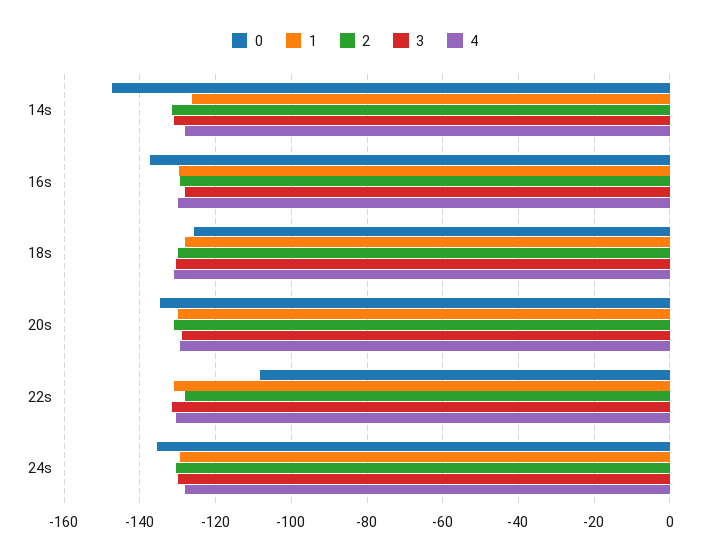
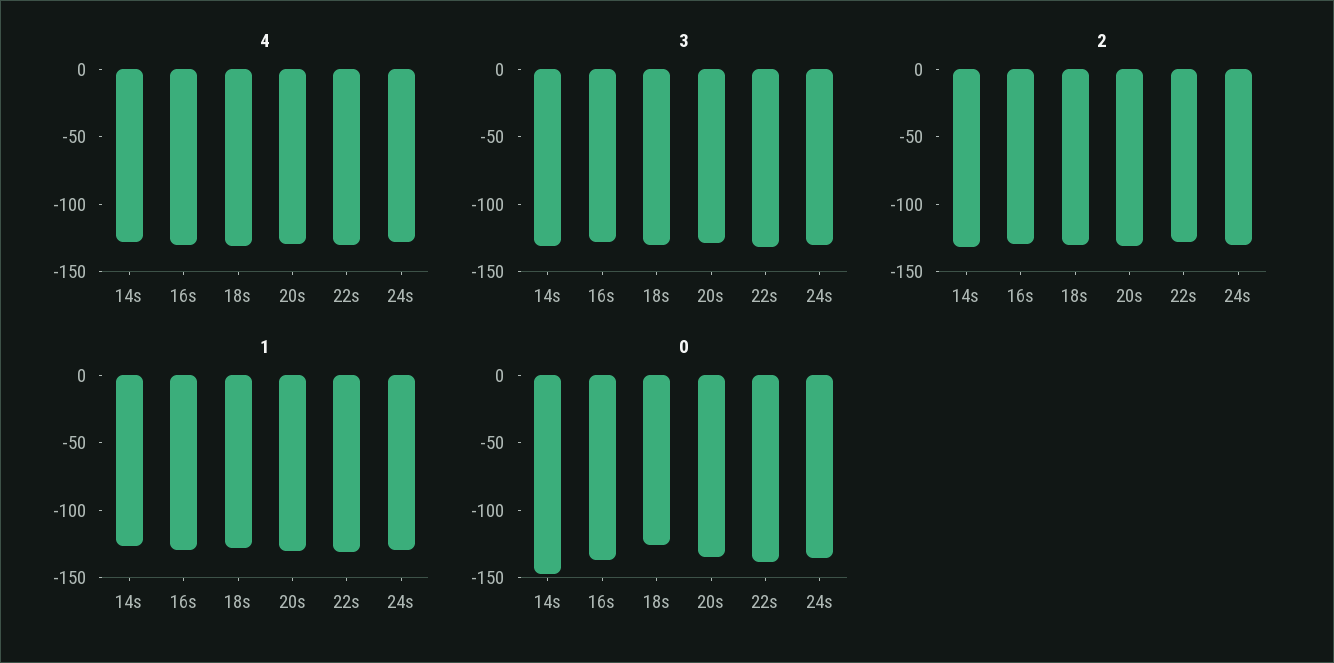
0, 22s: -108 -> -140

